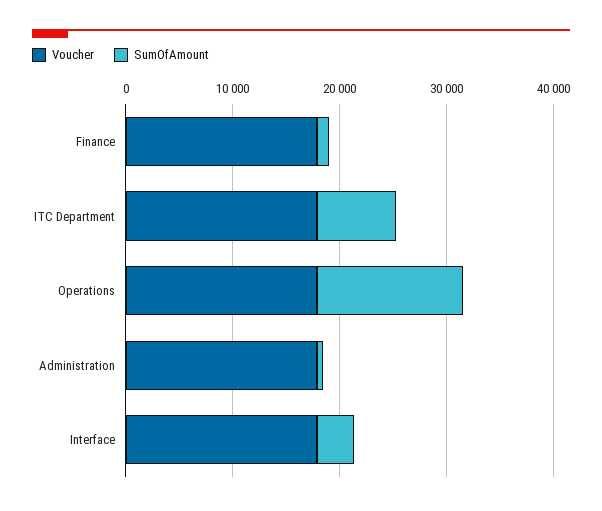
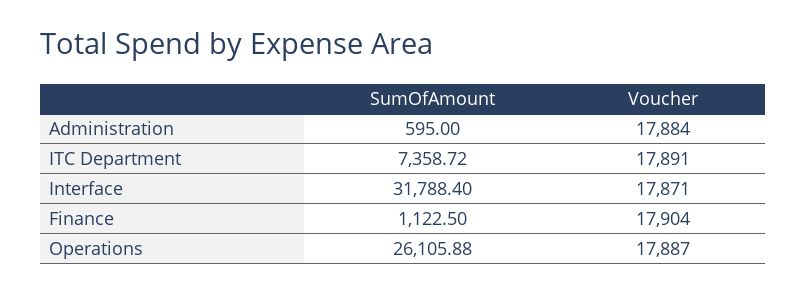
SumOfAmount, Operations: 14000 -> 26105.88
SumOfAmount, Interface: 4000 -> 31788.4

